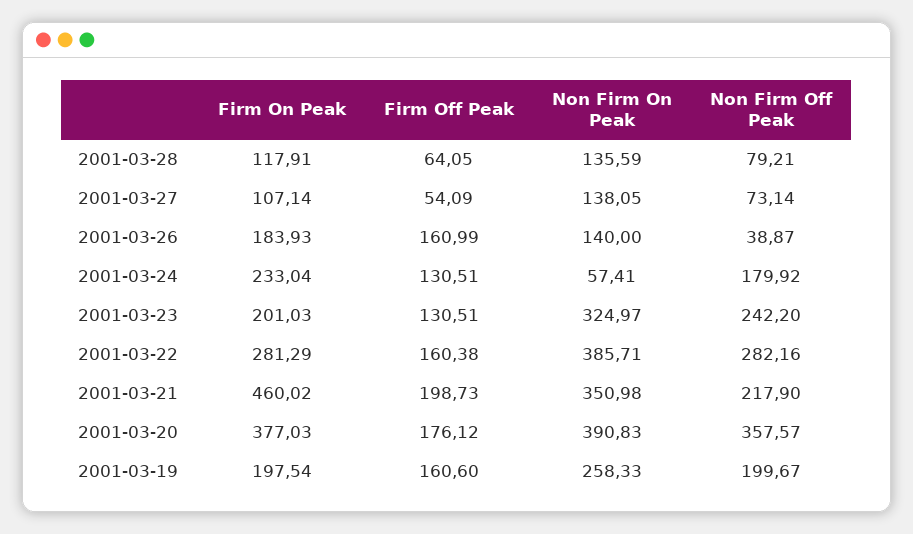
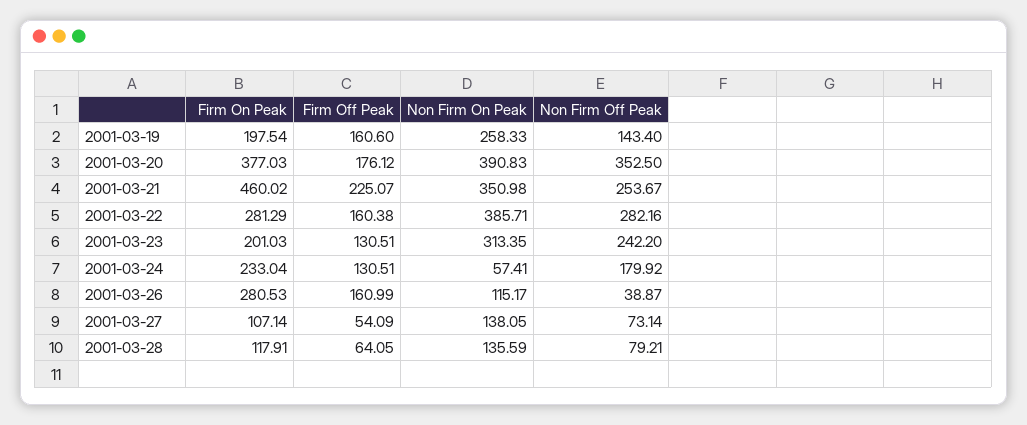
Firm On Peak, 2001-03-26: 183.93 -> 280.53
Non Firm On Peak, 2001-03-26: 140 -> 115.17
Non Firm On Peak, 2001-03-23: 324.97 -> 313.35
Firm Off Peak, 2001-03-21: 198.73 -> 225.07
Non Firm Off Peak, 2001-03-21: 217.9 -> 253.67
Non Firm Off Peak, 2001-03-20: 357.57 -> 352.5
Non Firm Off Peak, 2001-03-19: 199.67 -> 143.4

